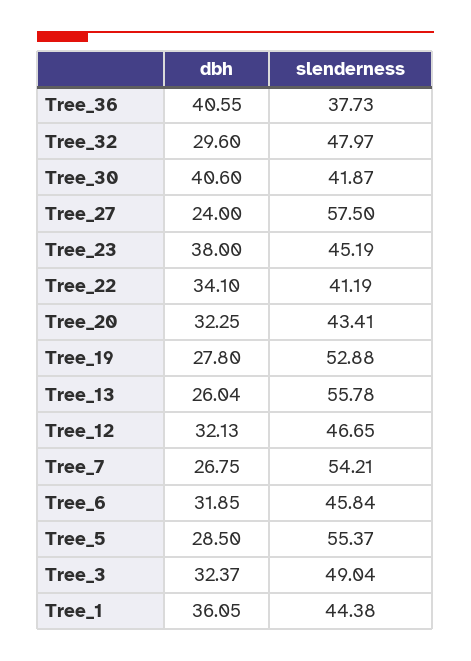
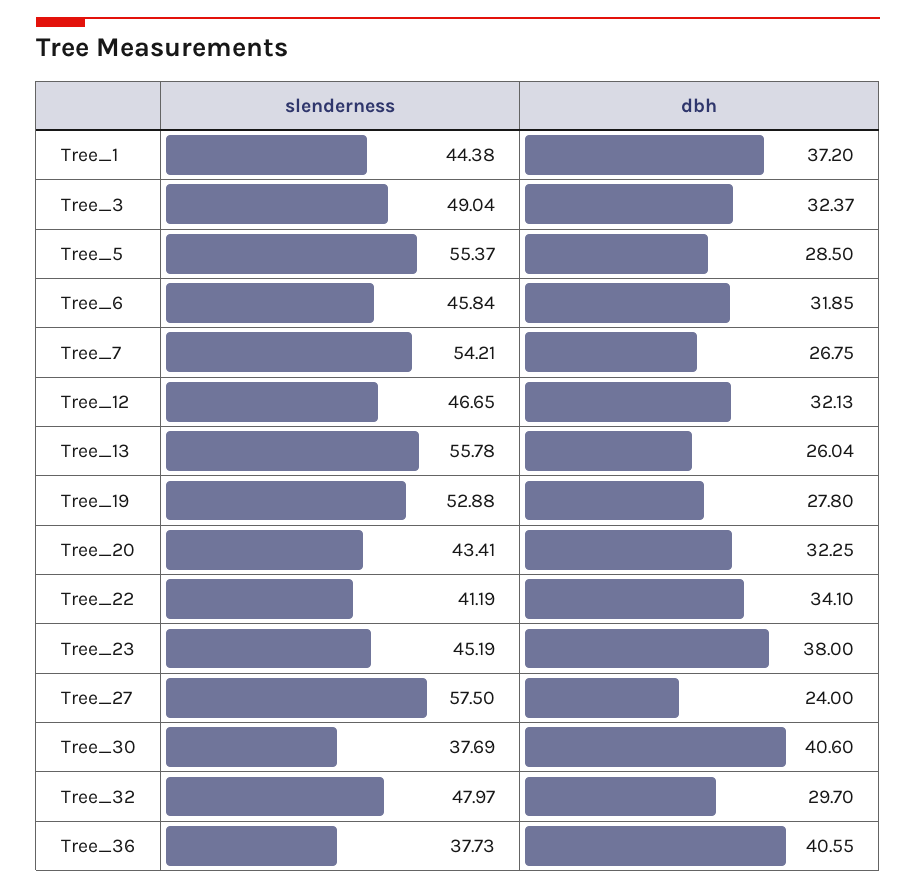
dbh, Tree_32: 29.6 -> 29.7
slenderness, Tree_30: 41.87 -> 37.69
dbh, Tree_1: 36.05 -> 37.2

